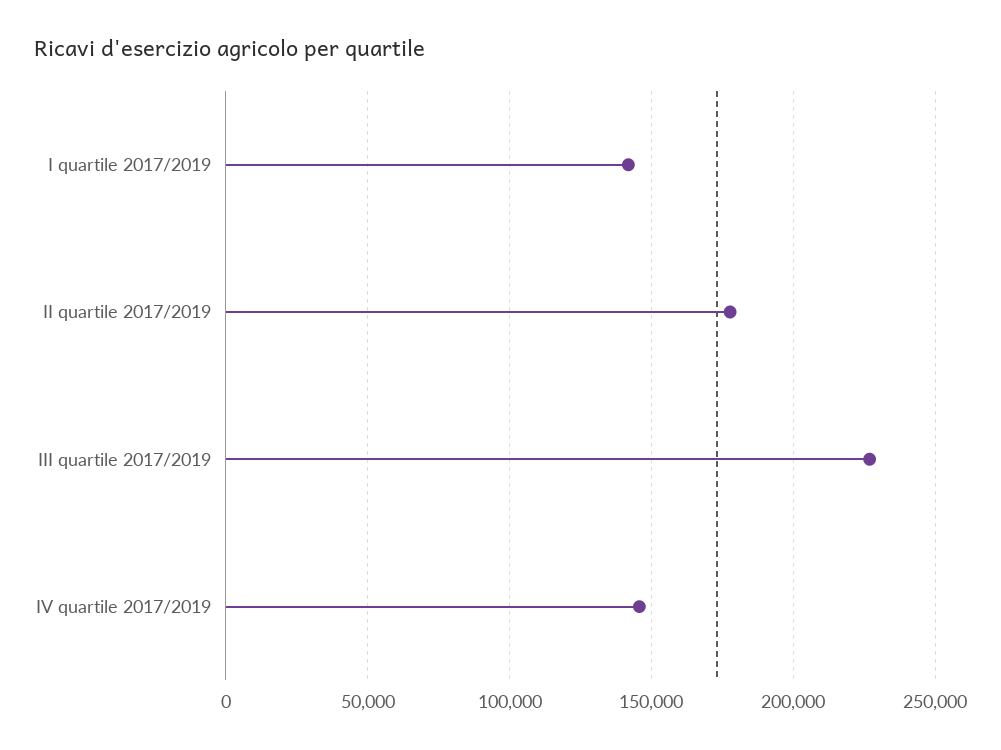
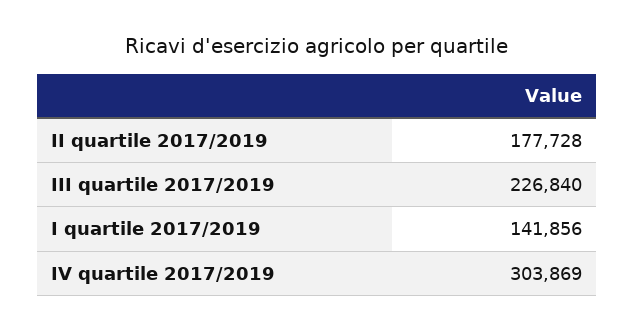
IV quartile 2017/2019: 145000 -> 303869

